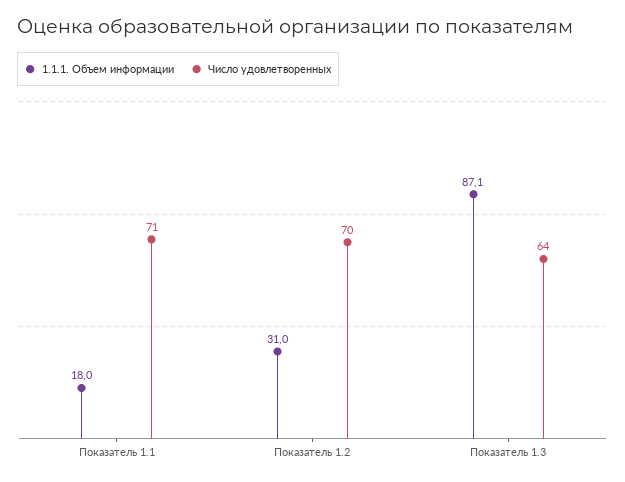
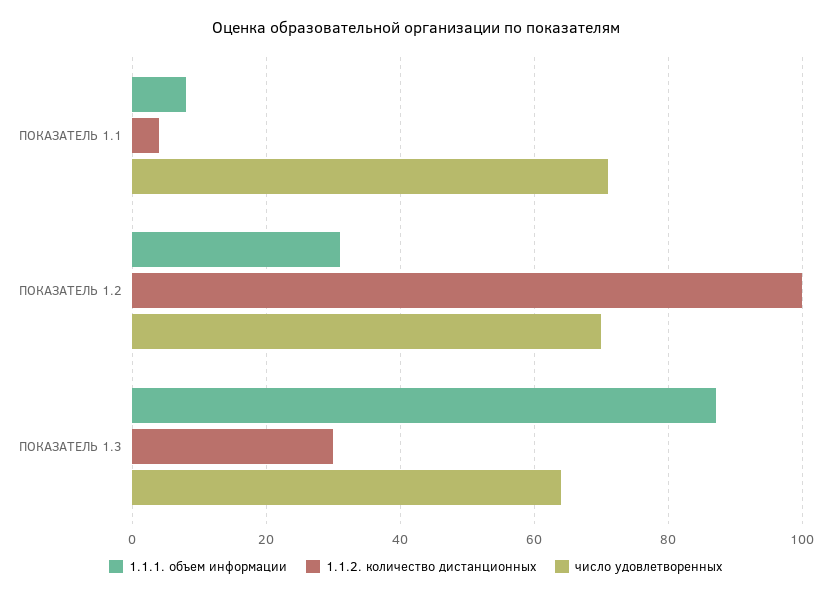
1.1.1. Объем информации, Показатель 1.1: 18 -> 8
1.1.2. количество дистанционных, Показатель 1.1: none -> 4
1.1.2. количество дистанционных, Показатель 1.2: none -> 100
1.1.2. количество дистанционных, Показатель 1.3: none -> 30

